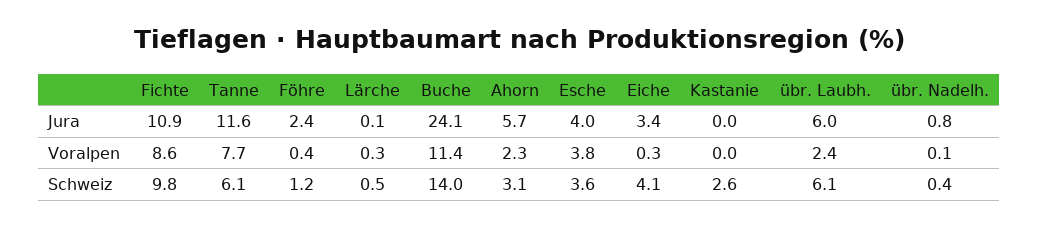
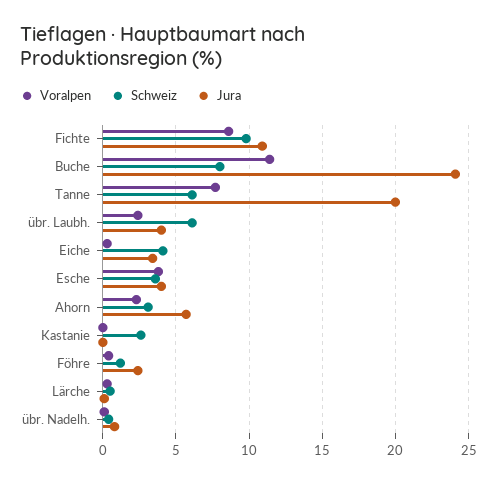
Jura, Tanne: 11.6 -> 20
Jura, übr. Laubh.: 6 -> 4
Schweiz, Buche: 14 -> 8

